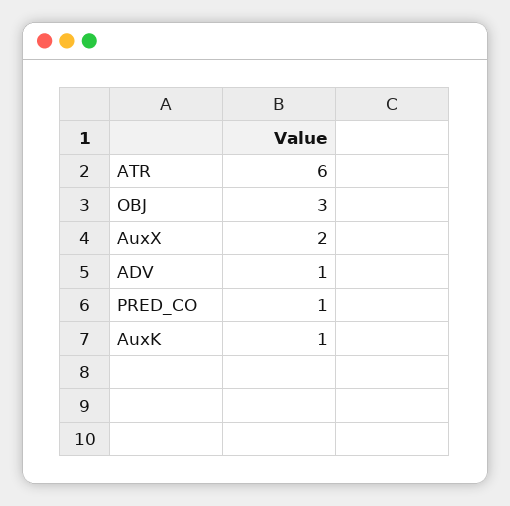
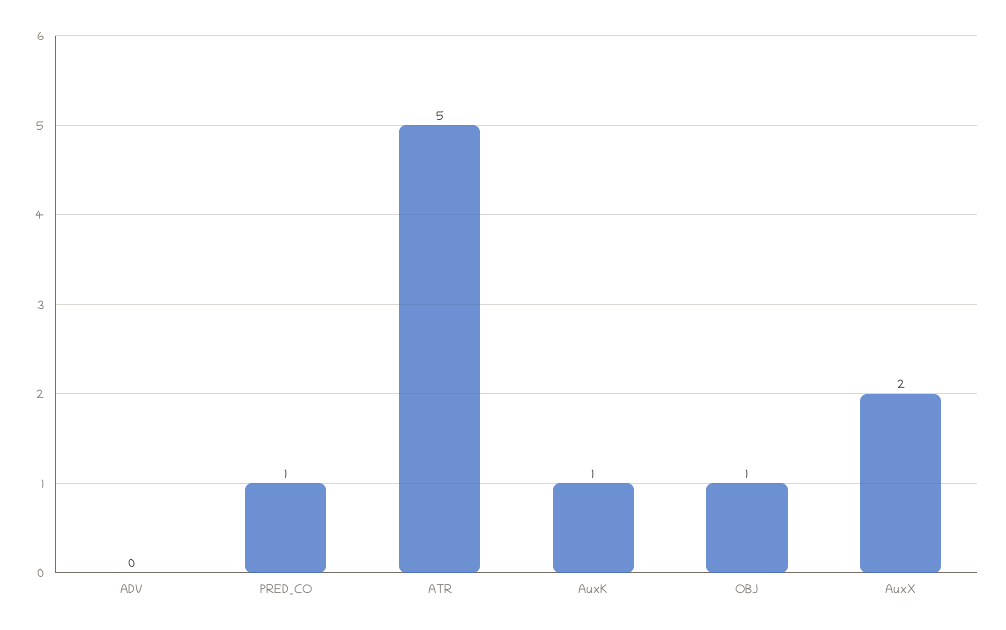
ATR: 6 -> 5
OBJ: 3 -> 1
ADV: 1 -> 0

